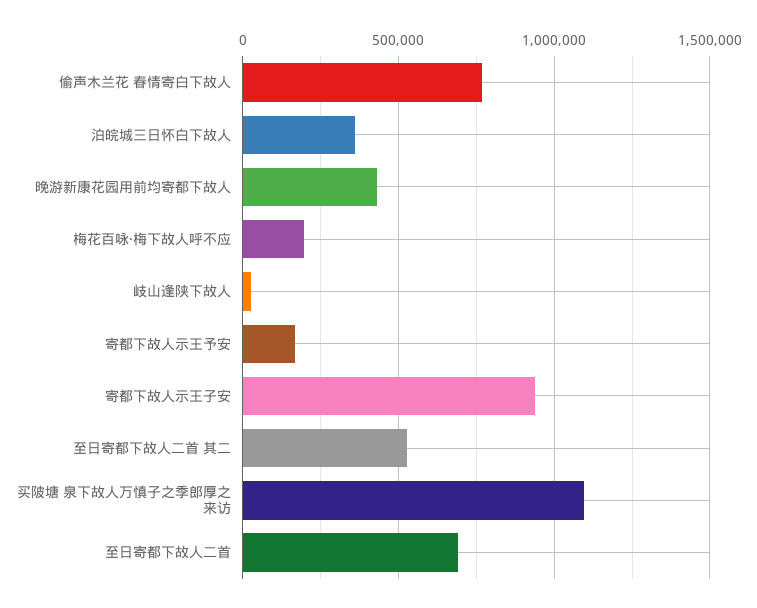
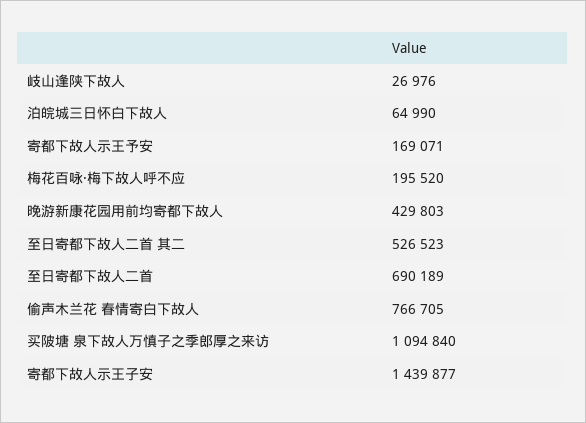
泊皖城三日怀白下故人: 350000 -> 64990
寄都下故人示王子安: 950000 -> 1439877

